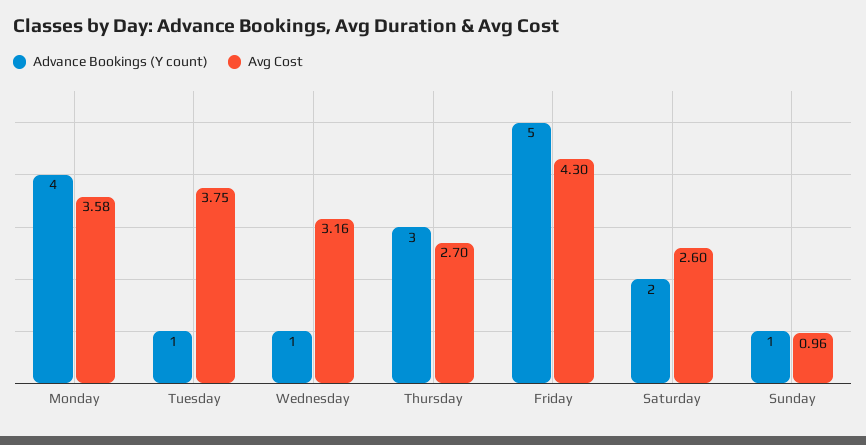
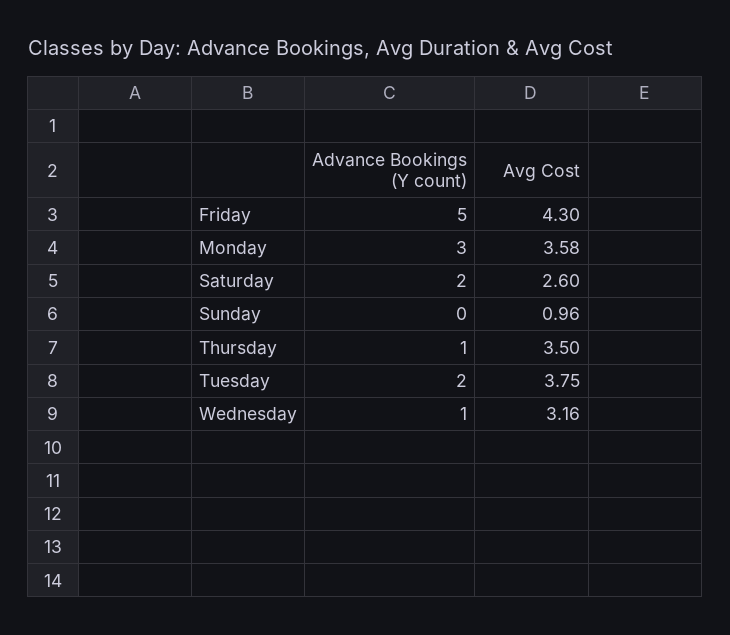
Advance Bookings (Y count), Monday: 4 -> 3
Advance Bookings (Y count), Tuesday: 1 -> 2
Advance Bookings (Y count), Thursday: 3 -> 1
Avg Cost, Thursday: 2.7 -> 3.5
Advance Bookings (Y count), Sunday: 1 -> 0

